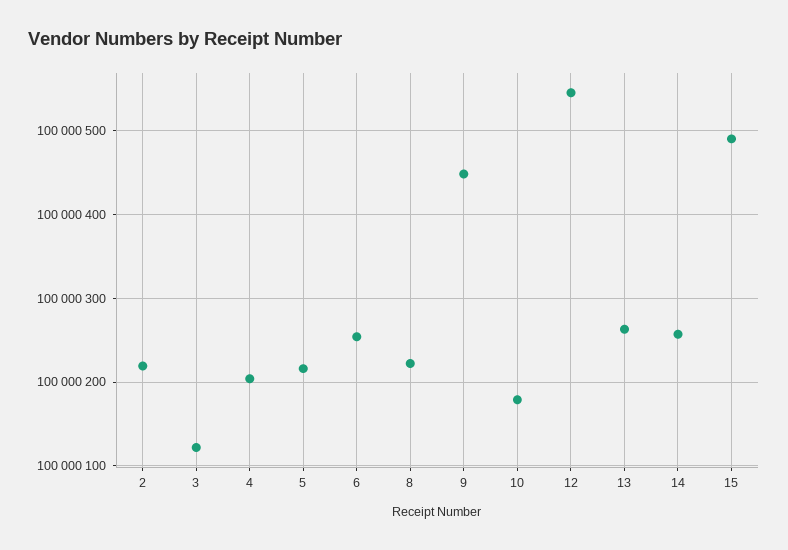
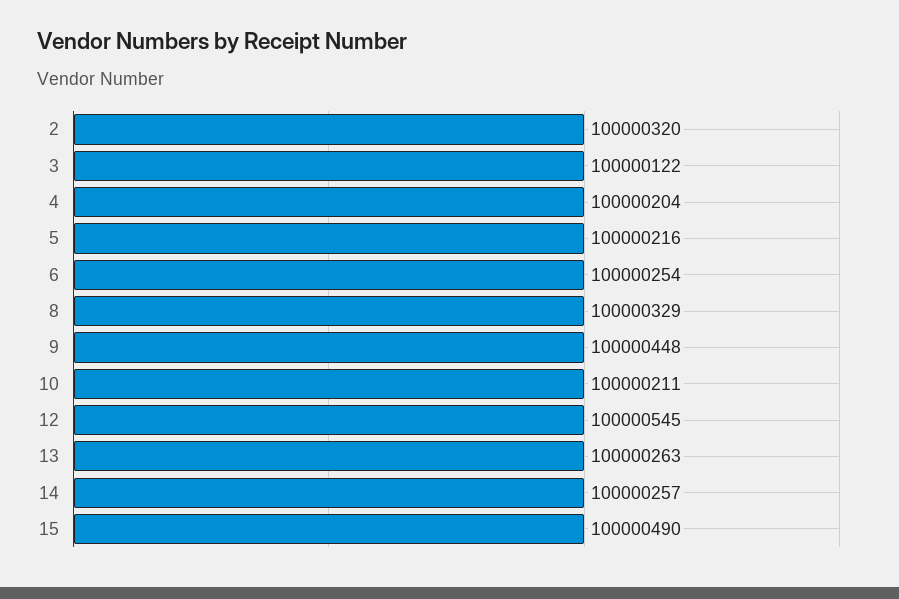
2: 100000220 -> 100000320
8: 100000220 -> 100000329
10: 100000180 -> 100000211

